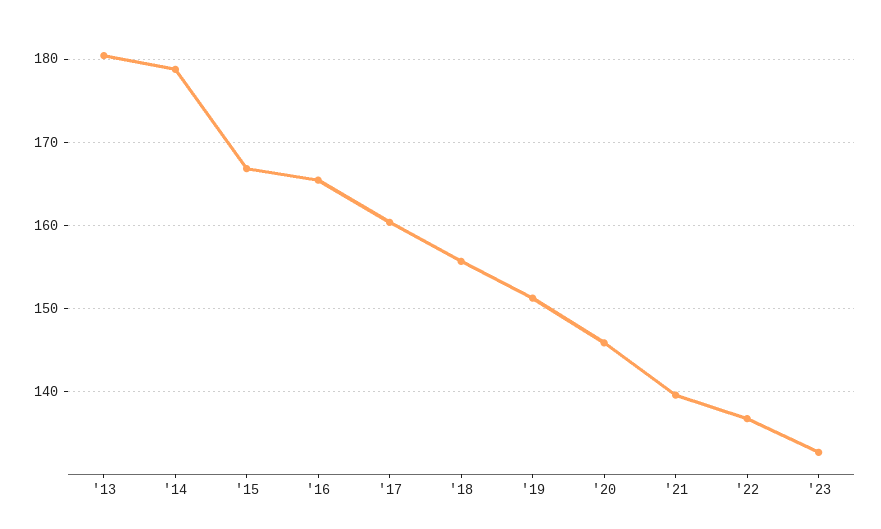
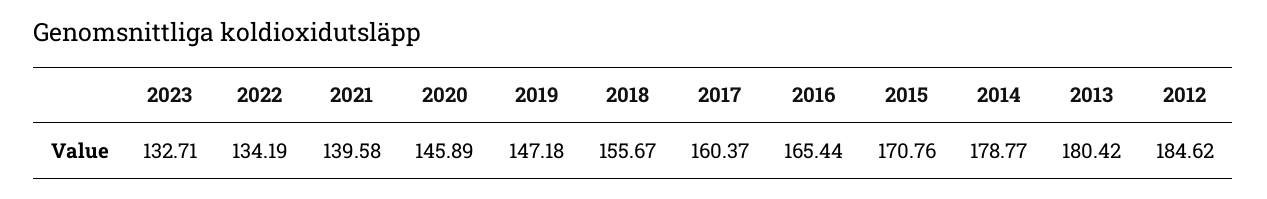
'15: 167 -> 170.76
'19: 151 -> 147.18
'22: 137 -> 134.19
2012: none -> 184.62

